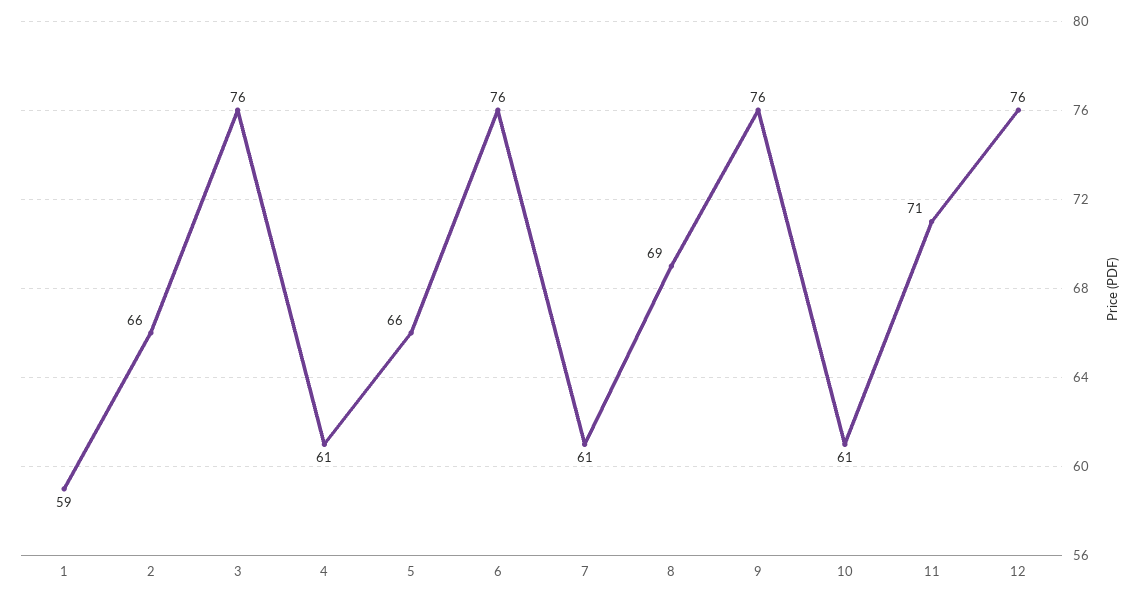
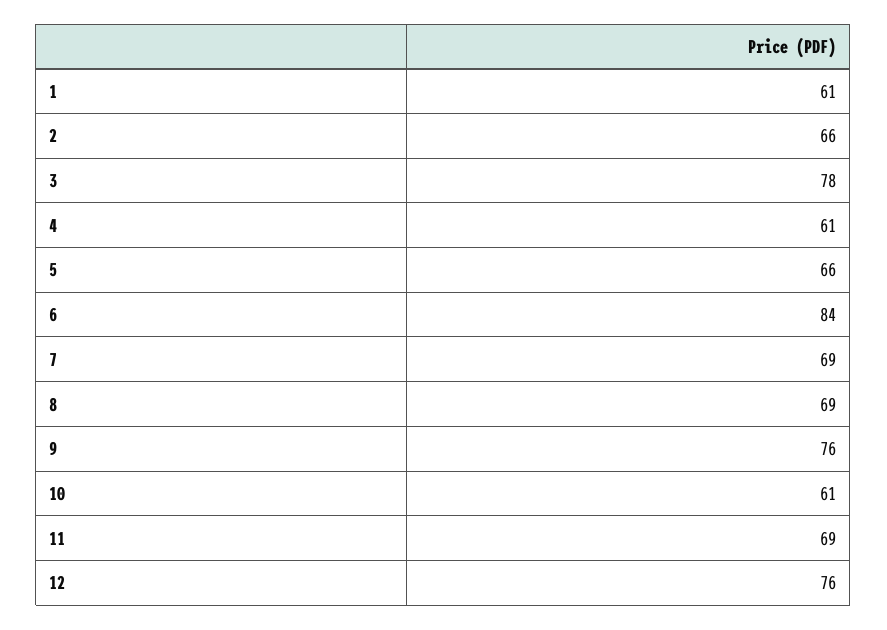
1: 59 -> 61
3: 76 -> 78
6: 76 -> 84
7: 61 -> 69
11: 71 -> 69

